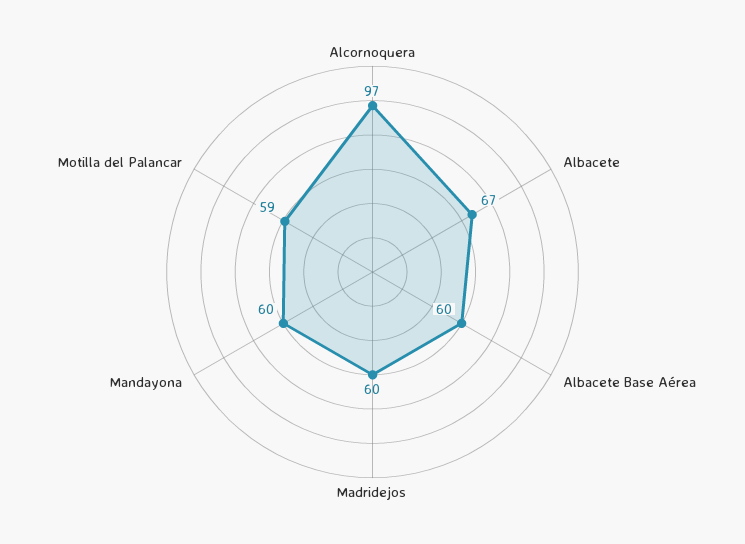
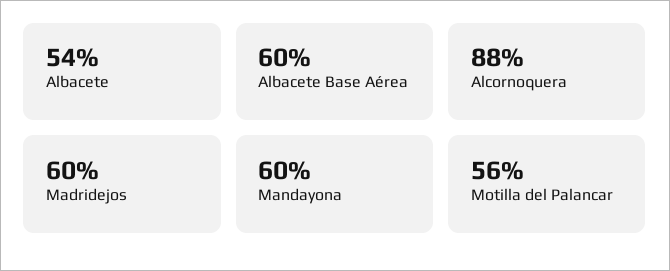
Alcornoquera: 97 -> 88
Albacete: 67 -> 54
Motilla del Palancar: 59 -> 56

